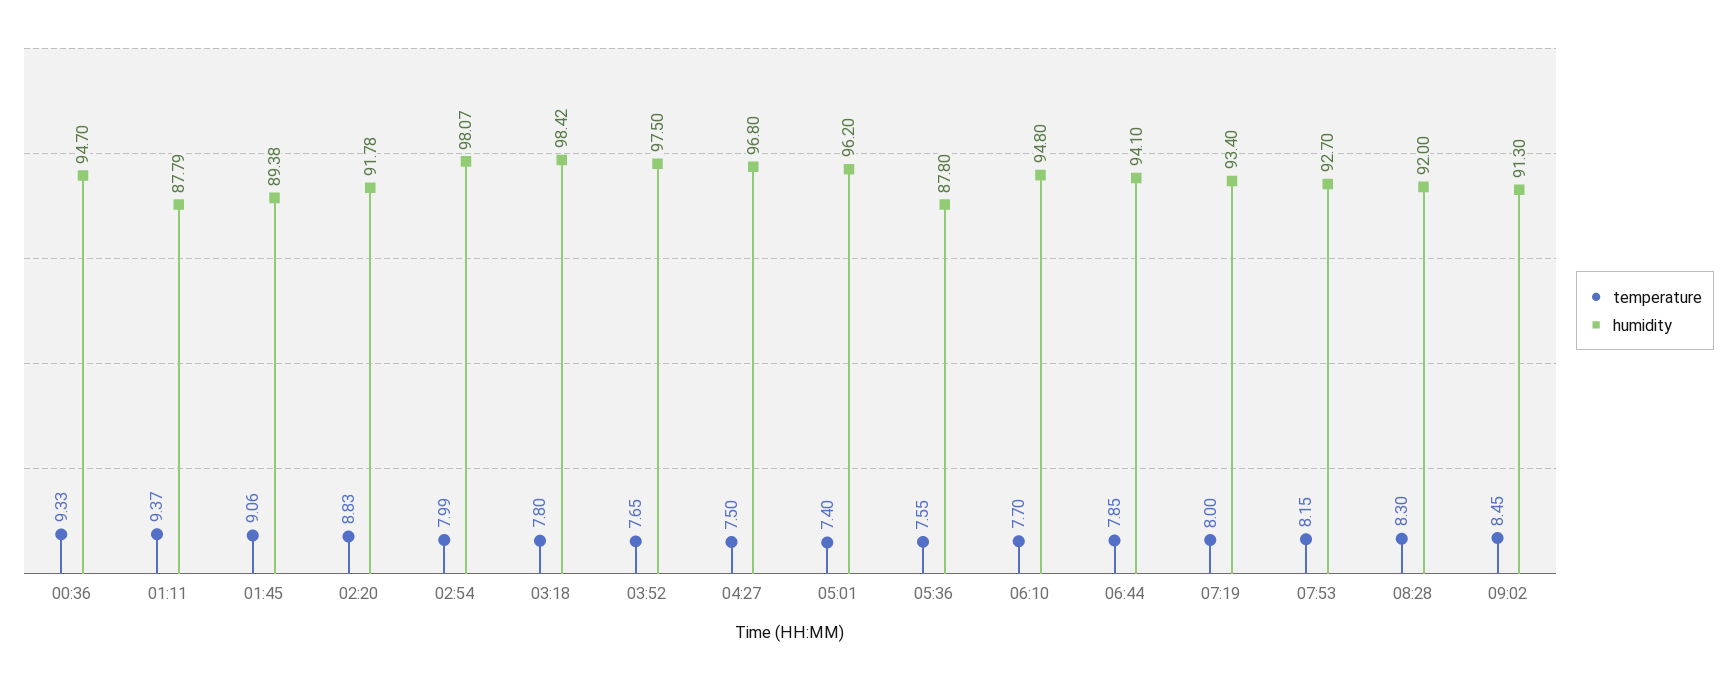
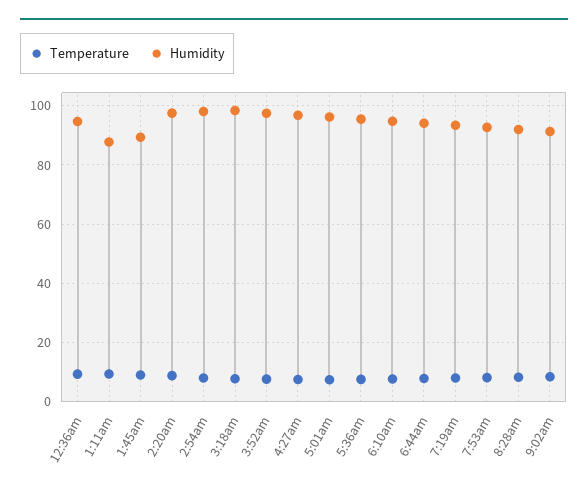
humidity, 02:20: 91.78 -> 97.5
humidity, 05:36: 87.8 -> 95

